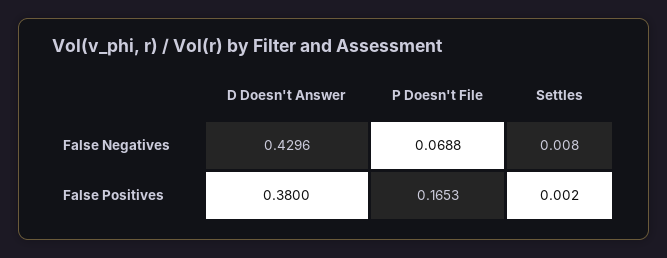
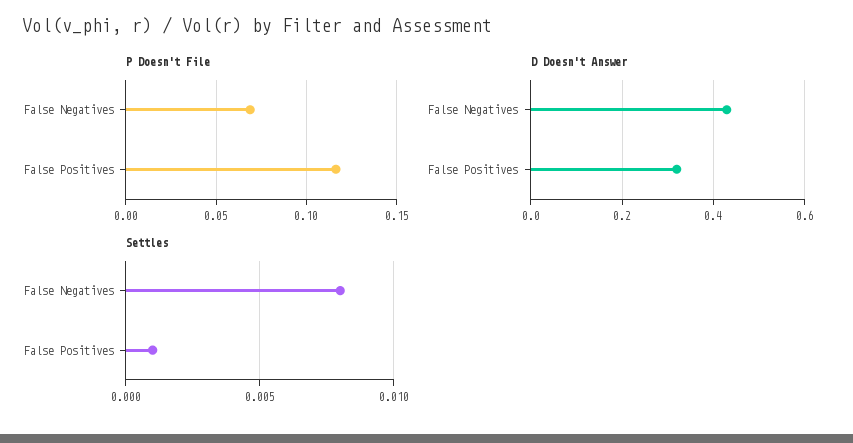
D Doesn't Answer, False Positives: 0.38 -> 0.32
P Doesn't File, False Positives: 0.1653 -> 0.115
Settles, False Positives: 0.002 -> 0.001

